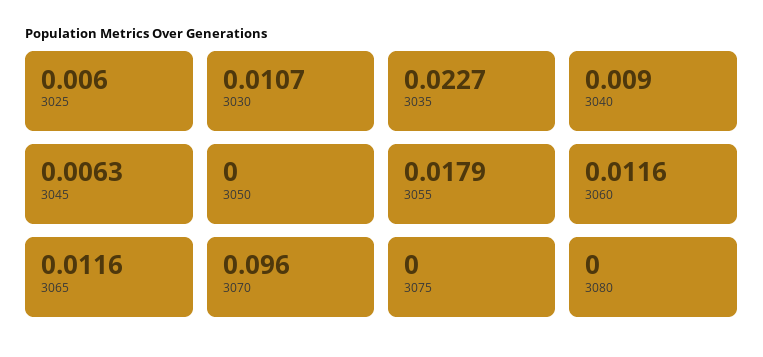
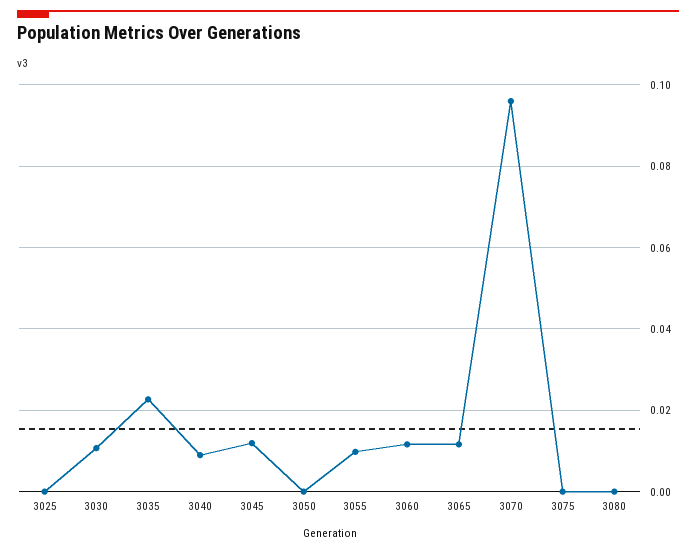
3025: 0.006 -> 0
3045: 0.0063 -> 0.012
3055: 0.0179 -> 0.01

